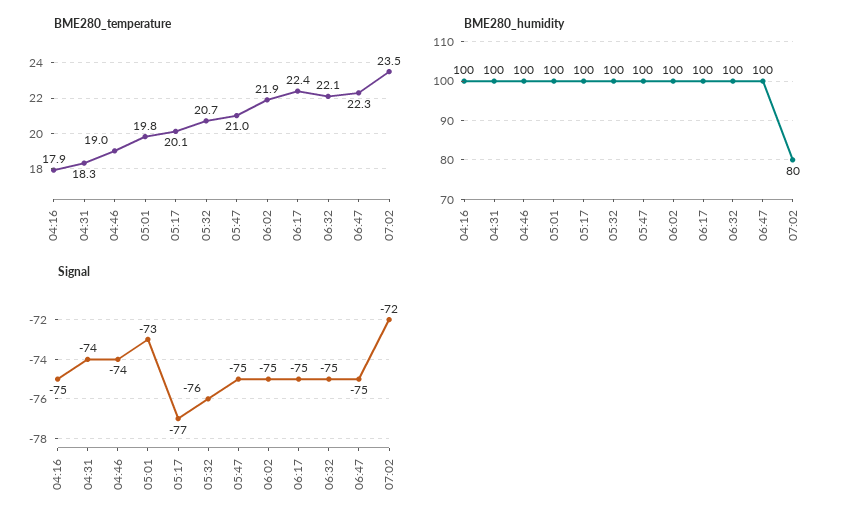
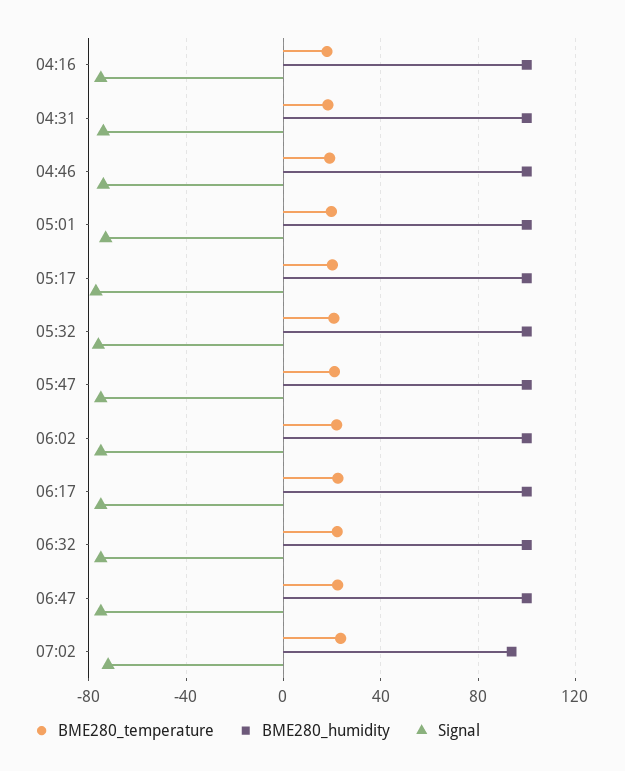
BME280_humidity, 07:02: 80 -> 95

